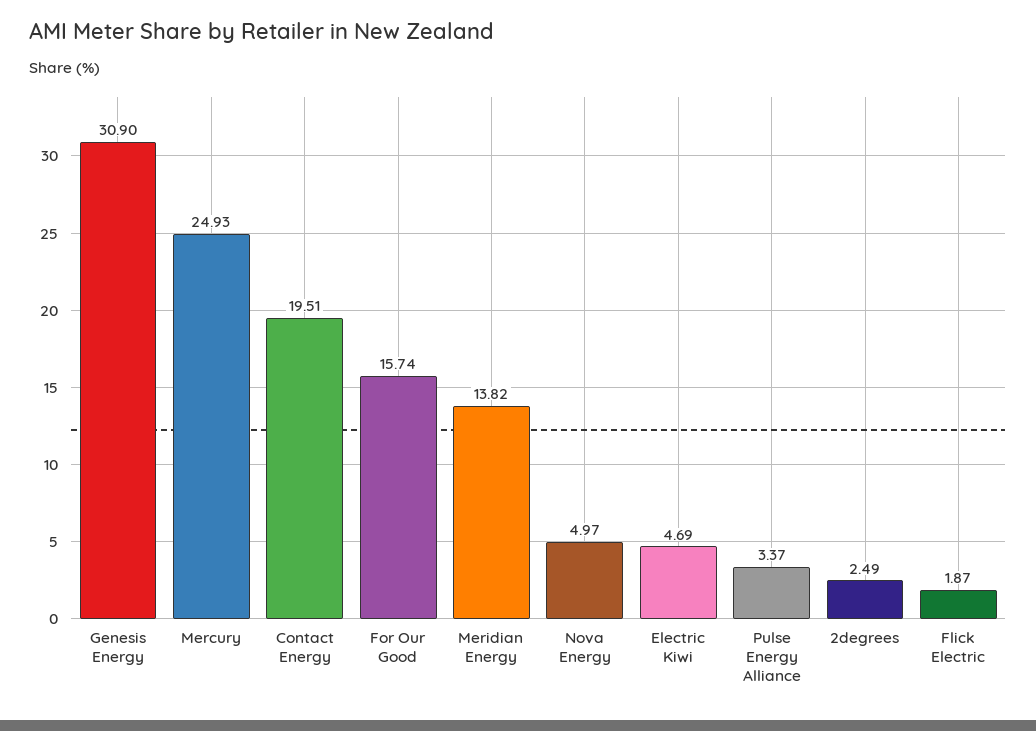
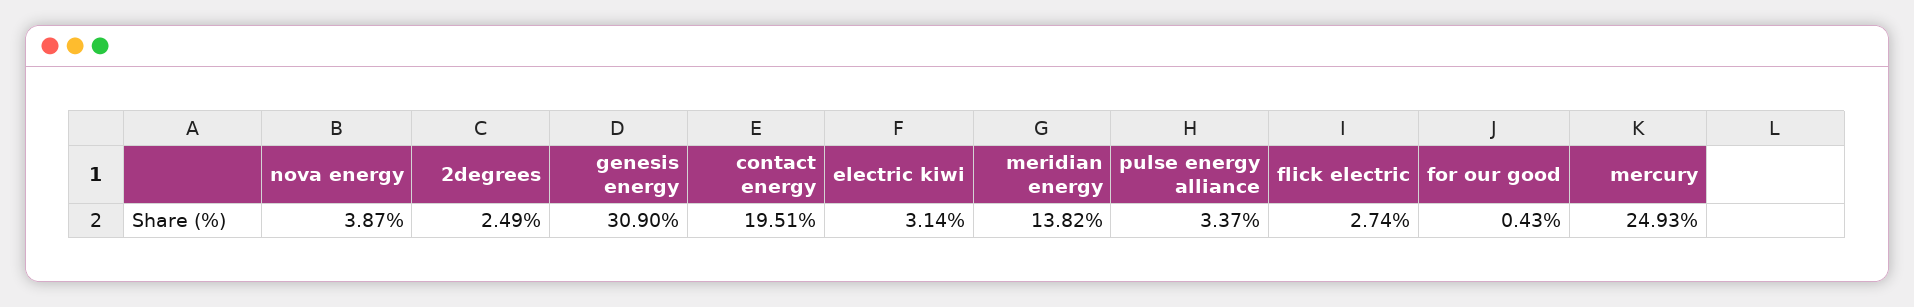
For Our Good: 15.74 -> 0.43
Nova Energy: 4.97 -> 3.87
Electric Kiwi: 4.69 -> 3.14
Flick Electric: 1.87 -> 2.74

